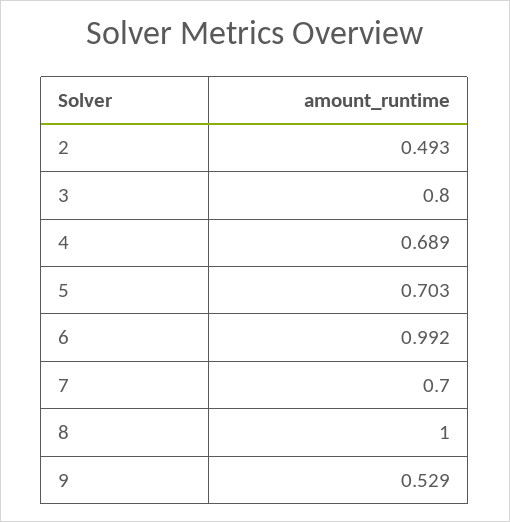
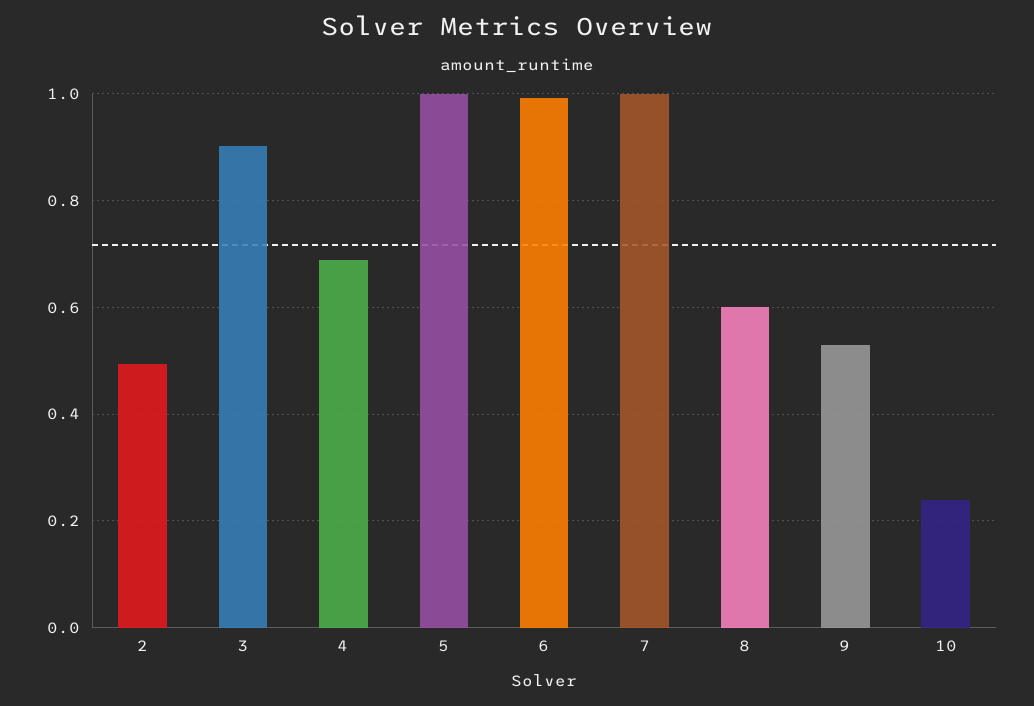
3: 0.8 -> 0.9
5: 0.703 -> 1
7: 0.7 -> 1
8: 1 -> 0.6
10: none -> 0.24

